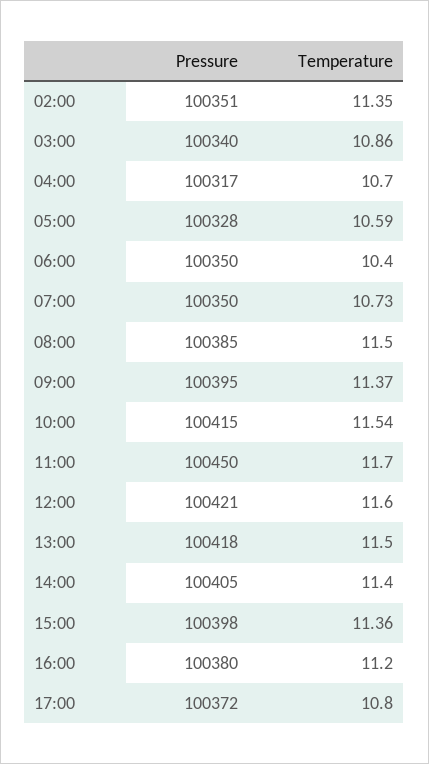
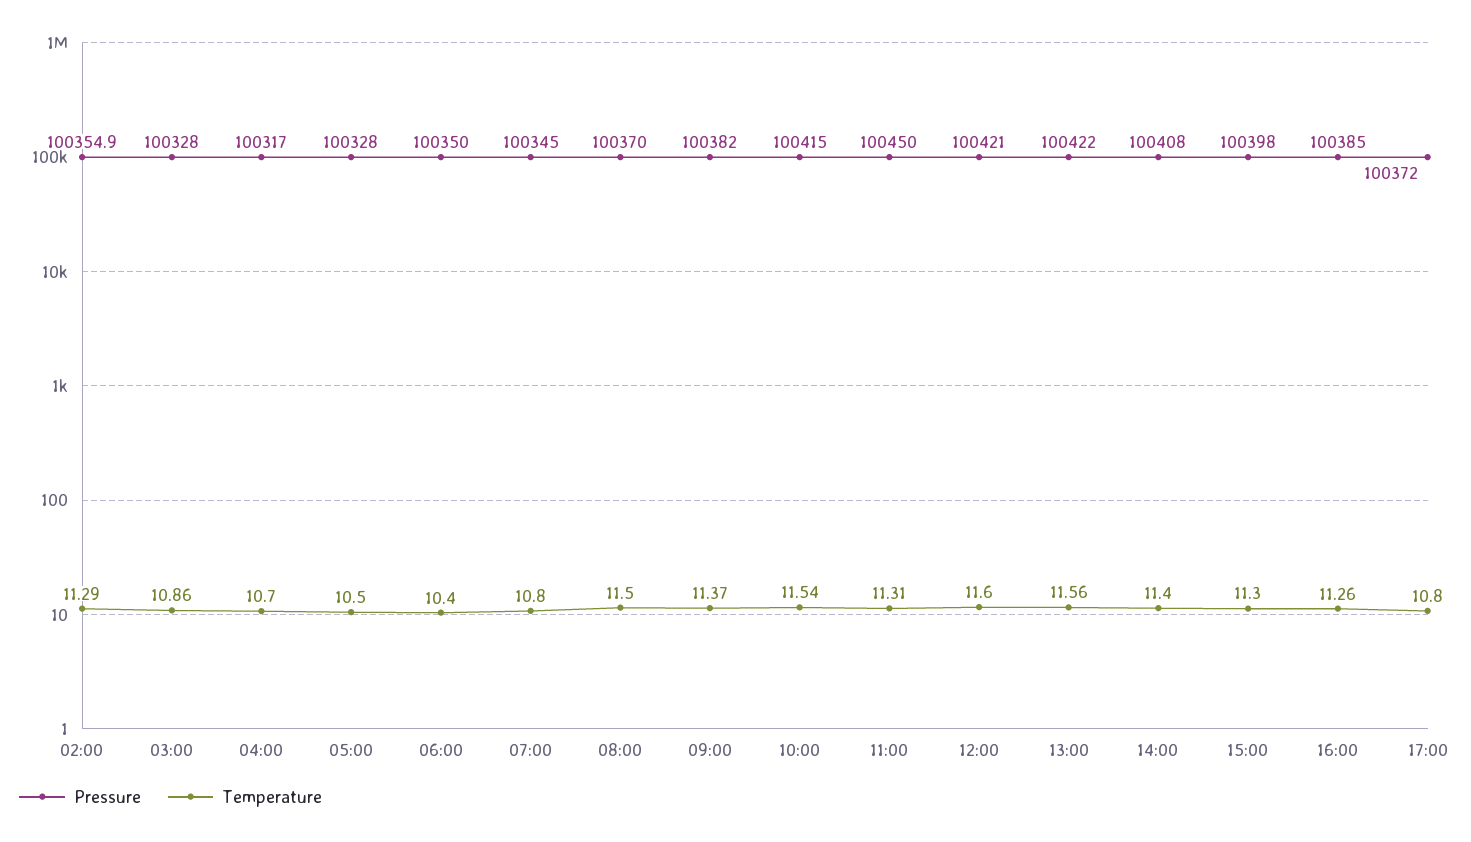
Pressure, 02:00: 100351 -> 100354.9
Temperature, 02:00: 11.35 -> 11.29
Pressure, 03:00: 100340 -> 100328
Temperature, 05:00: 10.59 -> 10.5
Pressure, 07:00: 100350 -> 100345
Temperature, 07:00: 10.73 -> 10.8
Pressure, 08:00: 100385 -> 100370
Pressure, 09:00: 100395 -> 100382
Temperature, 11:00: 11.7 -> 11.31
Pressure, 13:00: 100418 -> 100422
Temperature, 13:00: 11.5 -> 11.56
Pressure, 14:00: 100405 -> 100408
Temperature, 15:00: 11.36 -> 11.3
Pressure, 16:00: 100380 -> 100385
Temperature, 16:00: 11.2 -> 11.26

